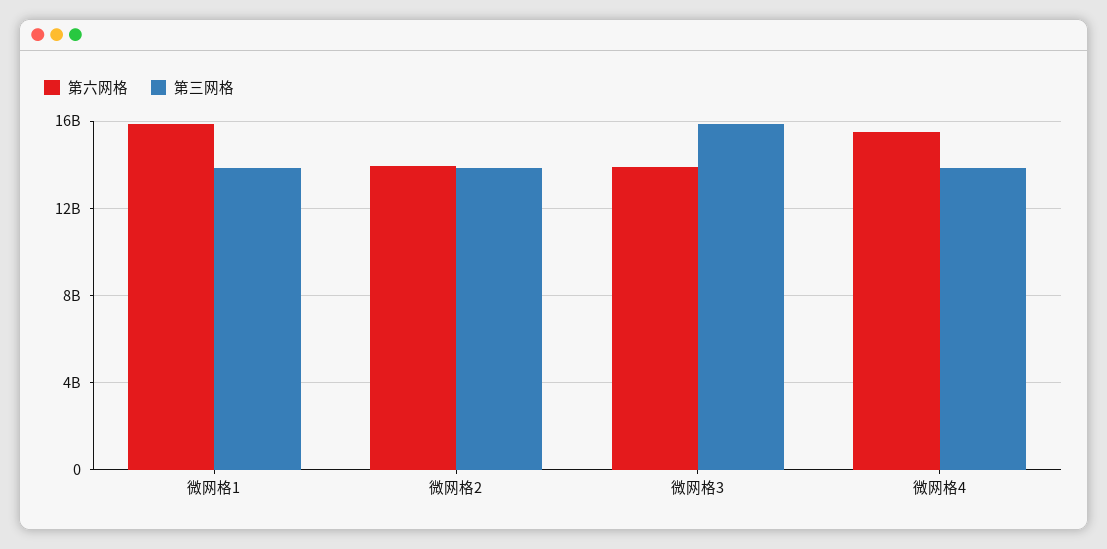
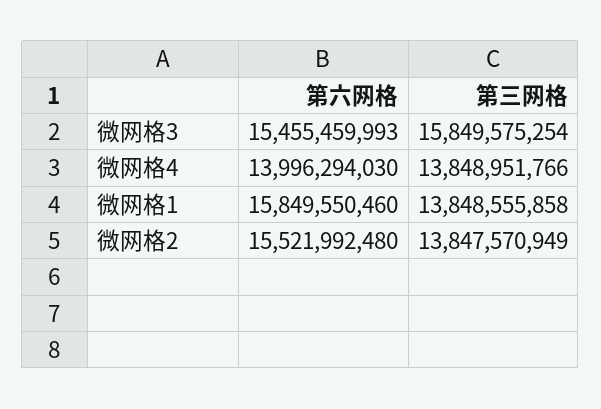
第六网格, 微网格2: 14000000000 -> 15521992480
第六网格, 微网格3: 14000000000 -> 15455459993
第六网格, 微网格4: 15500000000 -> 13996294030

